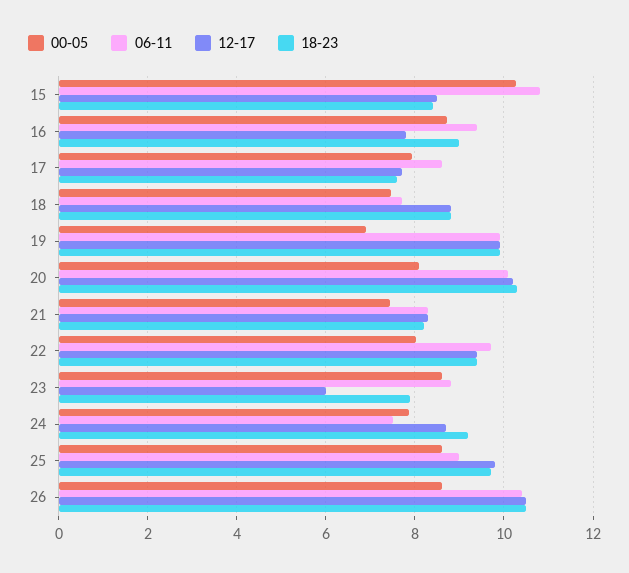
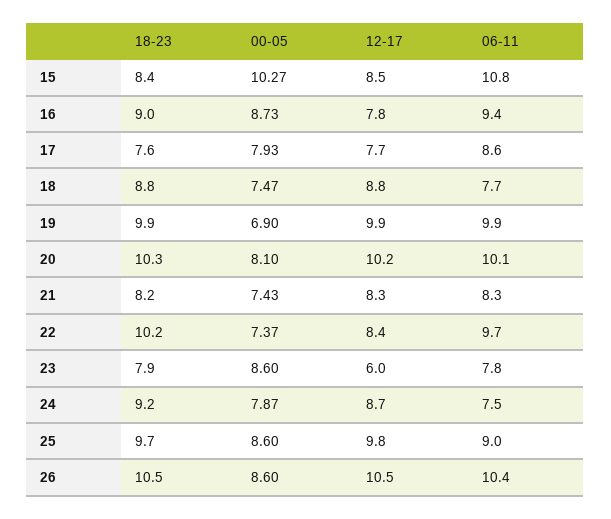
00-05, 22: 8 -> 7.37
12-17, 22: 9.4 -> 8.4
18-23, 22: 9.4 -> 10.2
06-11, 23: 8.8 -> 7.8

